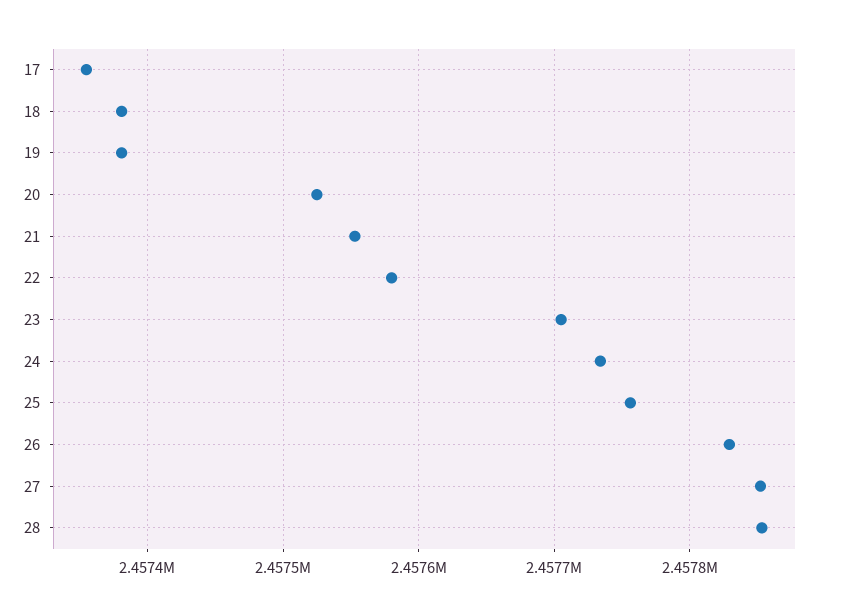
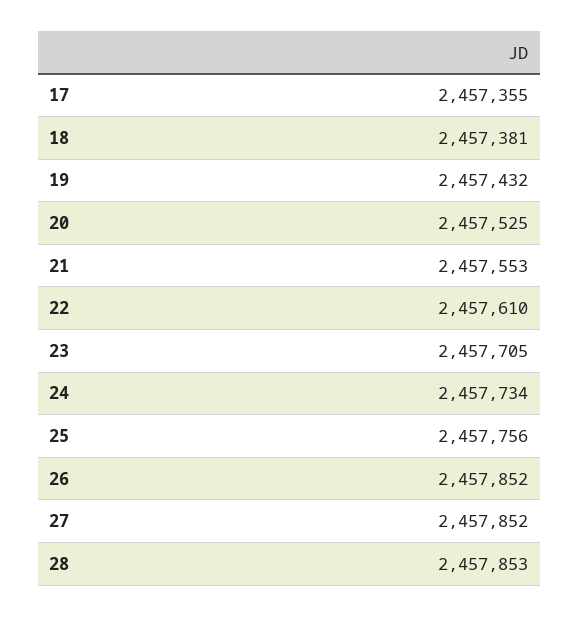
19: 2457380 -> 2457432
22: 2457580 -> 2457610
26: 2457830 -> 2457852

